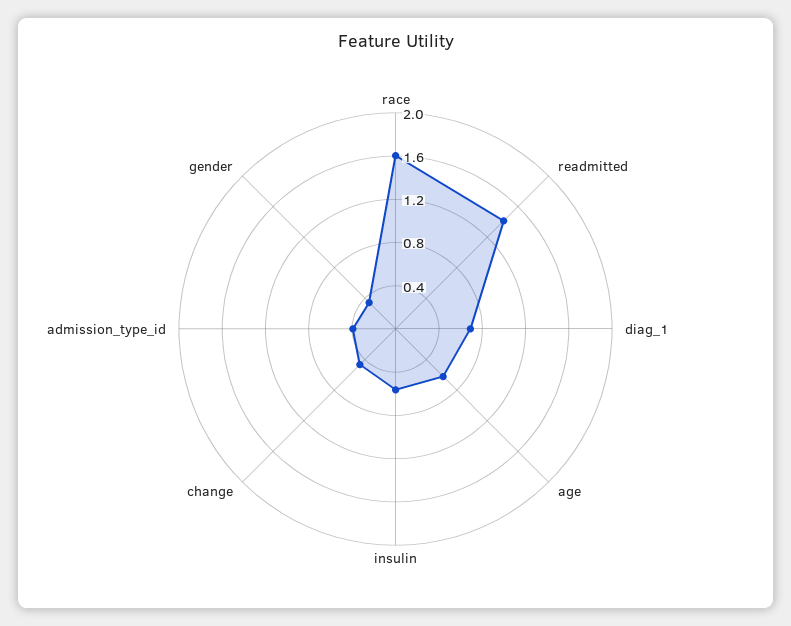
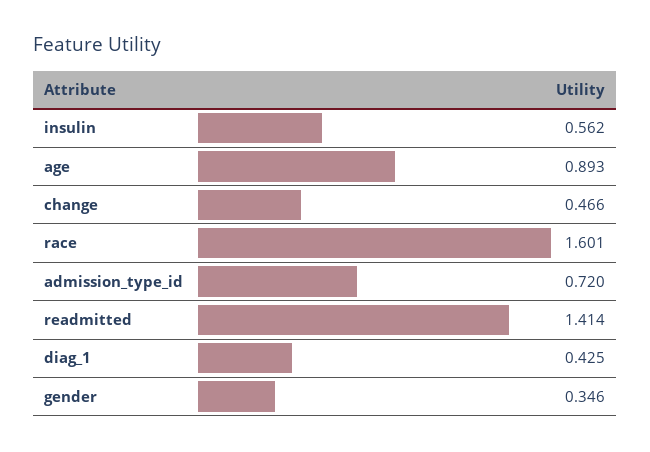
diag_1: 0.7 -> 0.425
age: 0.6 -> 0.893
admission_type_id: 0.4 -> 0.72

